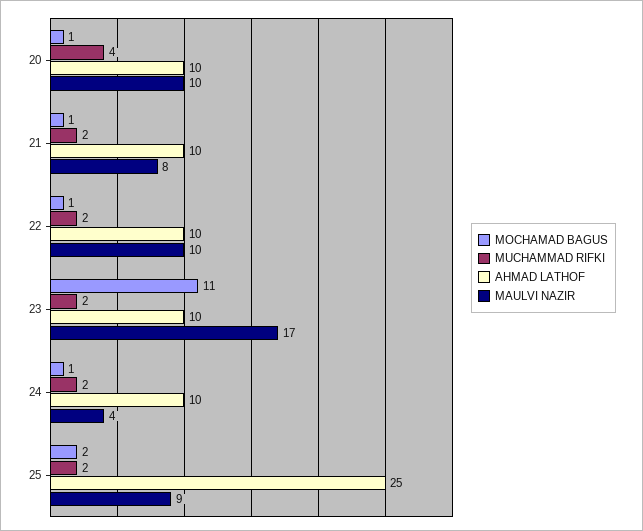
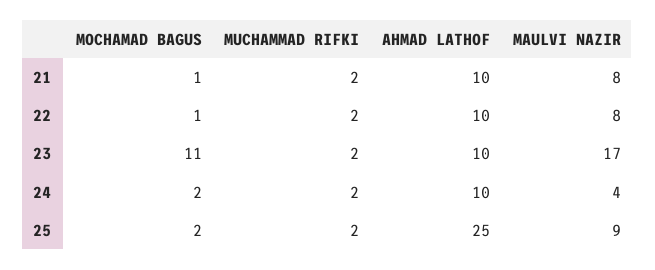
MOCHAMAD BAGUS, 20: 1 -> none
MUCHAMMAD RIFKI, 20: 4 -> none
AHMAD LATHOF, 20: 10 -> none
MAULVI NAZIR, 20: 10 -> none
MAULVI NAZIR, 22: 10 -> 8
MOCHAMAD BAGUS, 24: 1 -> 2

